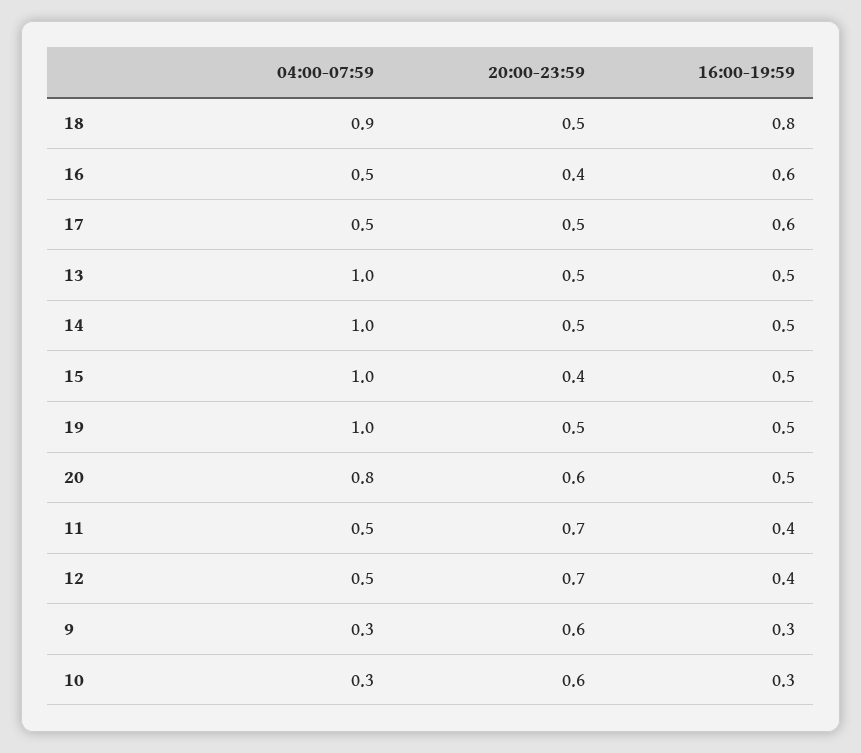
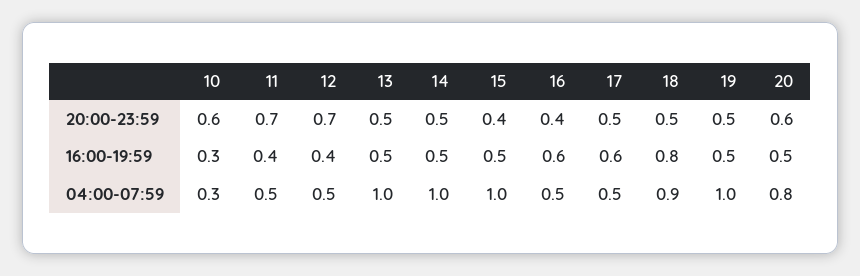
04:00-07:59, 9: 0.3 -> none
20:00-23:59, 9: 0.6 -> none
16:00-19:59, 9: 0.3 -> none

